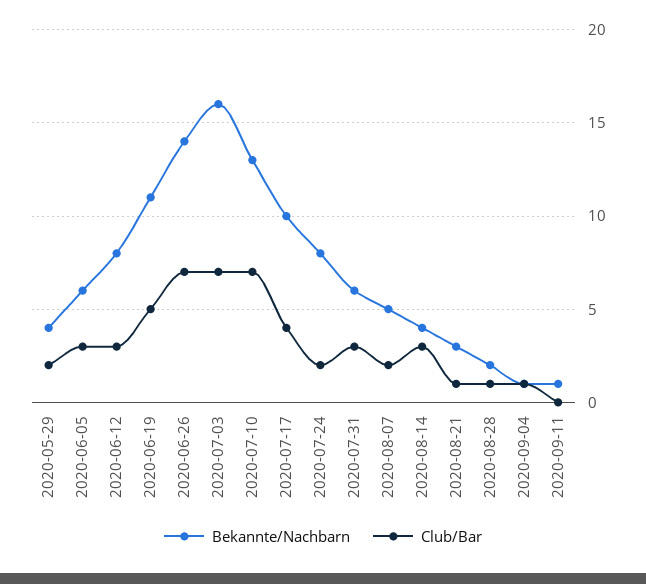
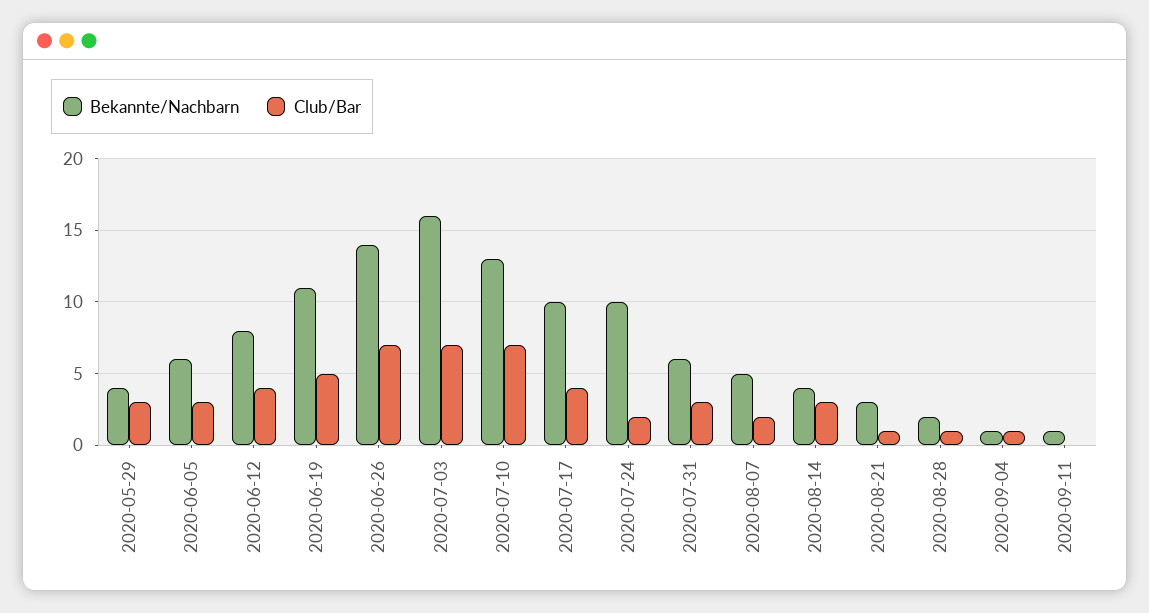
Club/Bar, 2020-05-29: 2 -> 3
Club/Bar, 2020-06-12: 3 -> 4
Bekannte/Nachbarn, 2020-07-24: 8 -> 10

